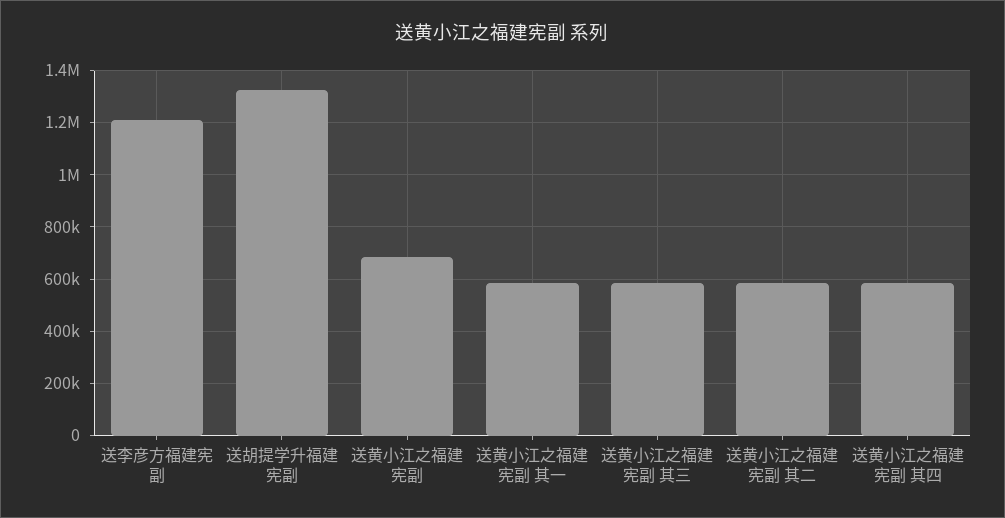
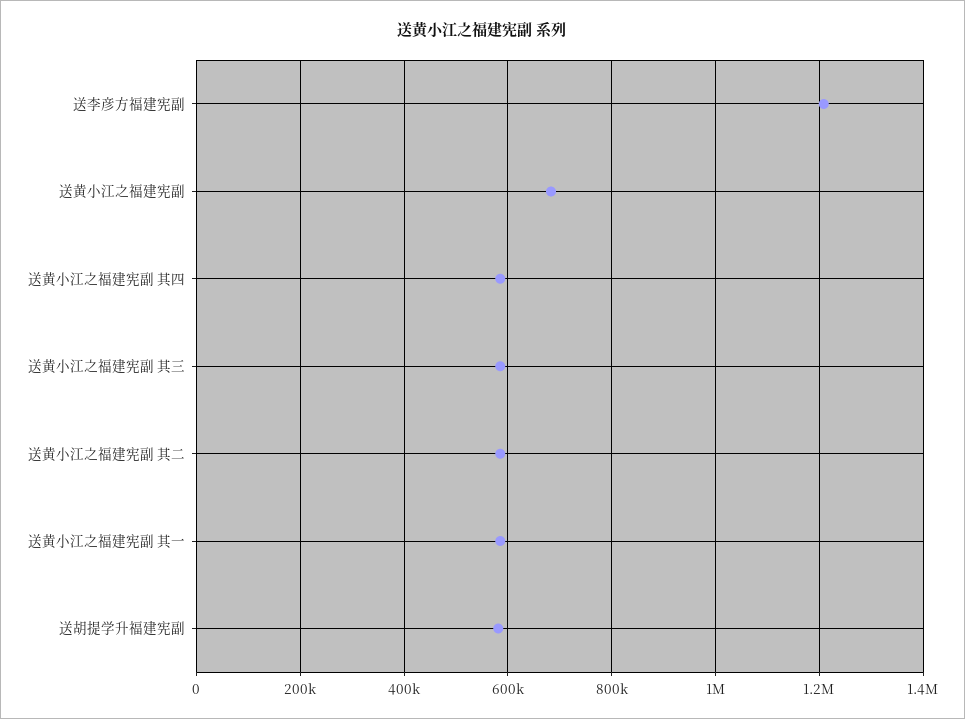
送胡提学升福建宪副: 1325000 -> 580000

